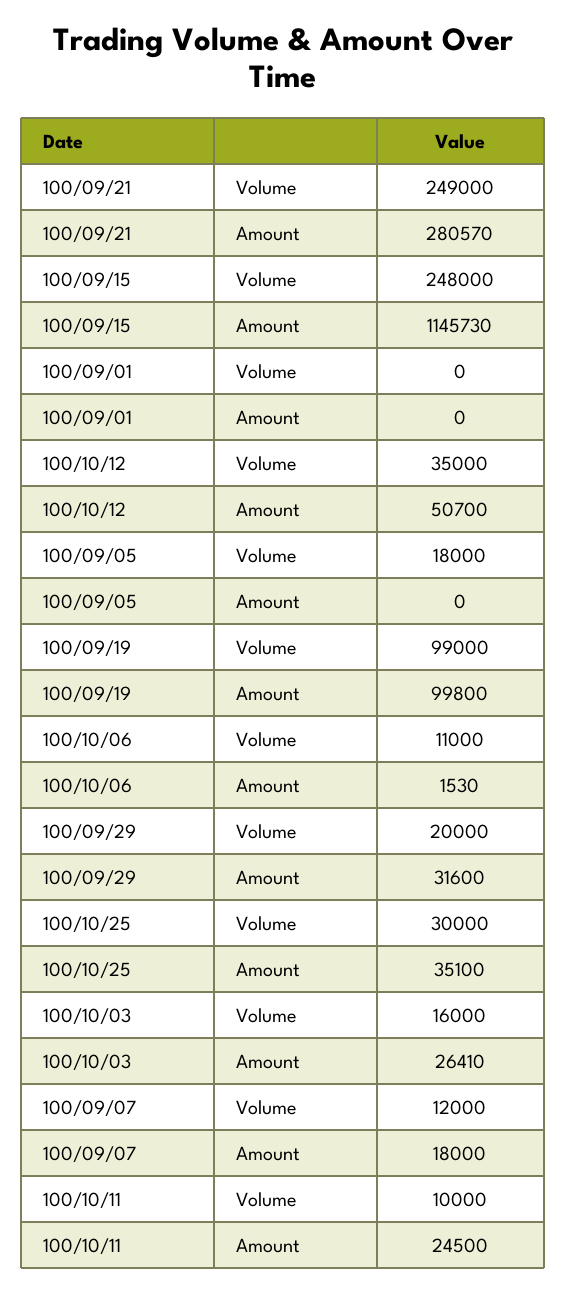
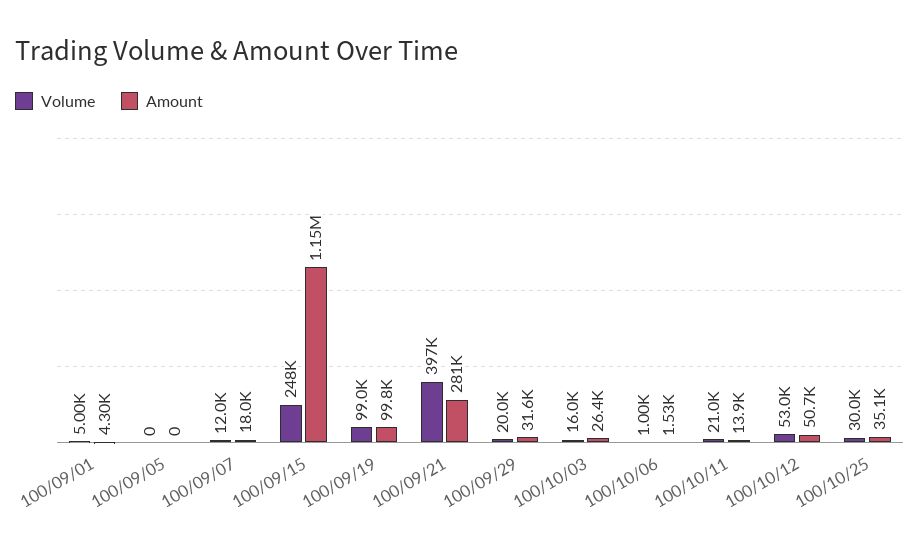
Volume, 100/09/21: 249000 -> 397000
Volume, 100/09/01: 0 -> 5000
Amount, 100/09/01: 0 -> 4300
Volume, 100/10/12: 35000 -> 53000
Volume, 100/09/05: 18000 -> 0
Volume, 100/10/06: 11000 -> 1000
Volume, 100/10/11: 10000 -> 21000
Amount, 100/10/11: 24500 -> 13900

